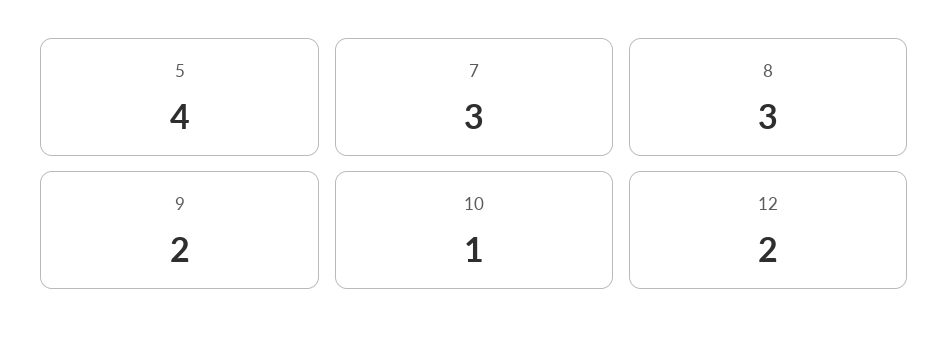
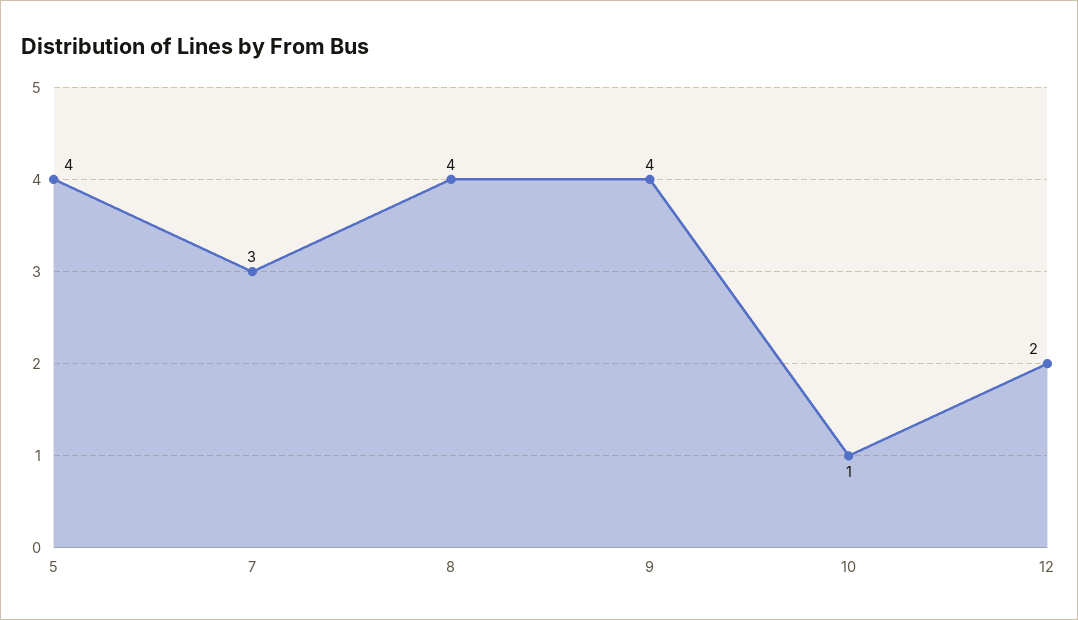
8: 3 -> 4
9: 2 -> 4

